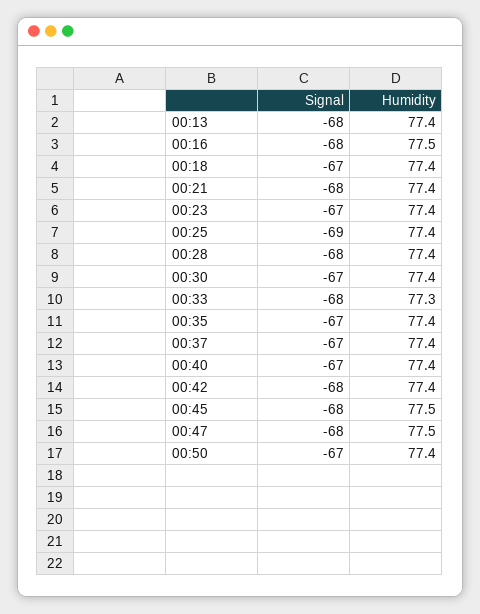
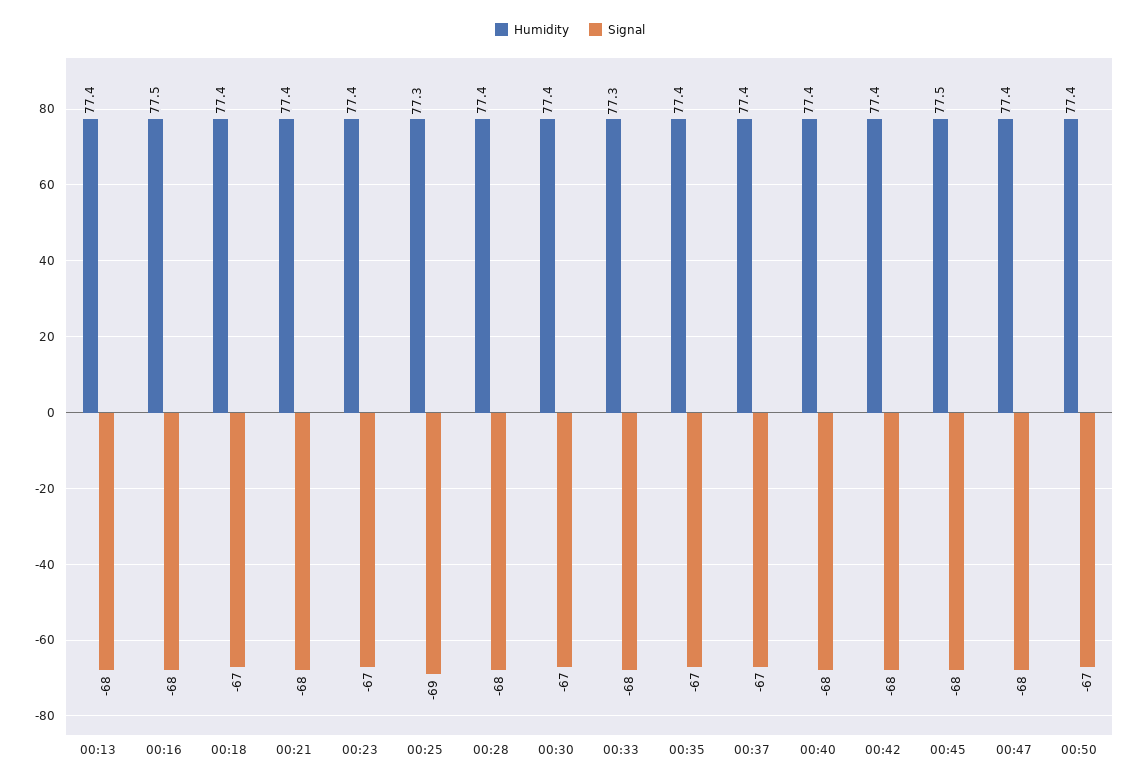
Humidity, 00:25: 77.4 -> 77.3
Signal, 00:40: -67 -> -68
Humidity, 00:47: 77.5 -> 77.4

